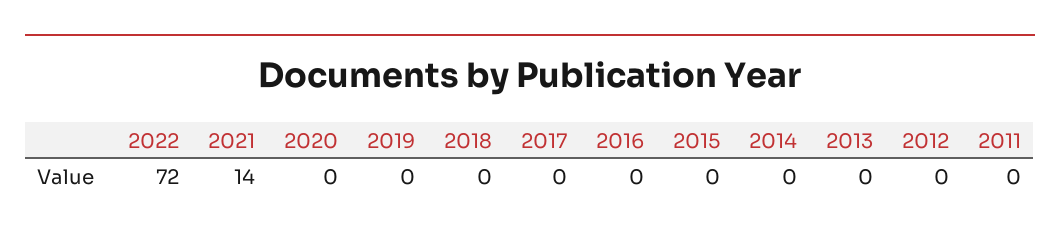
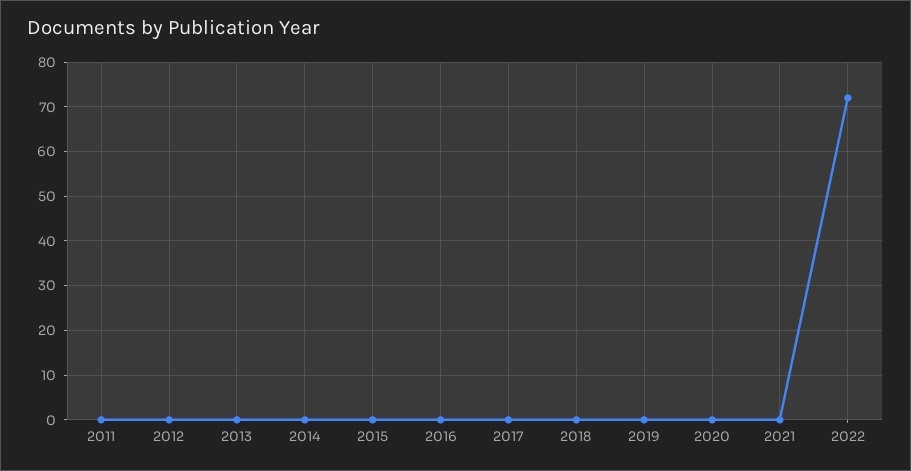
2021: 14 -> 0

